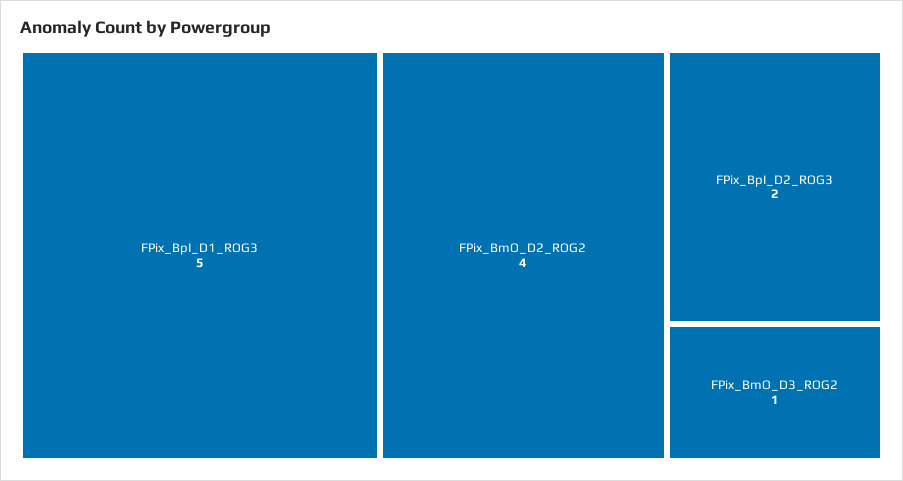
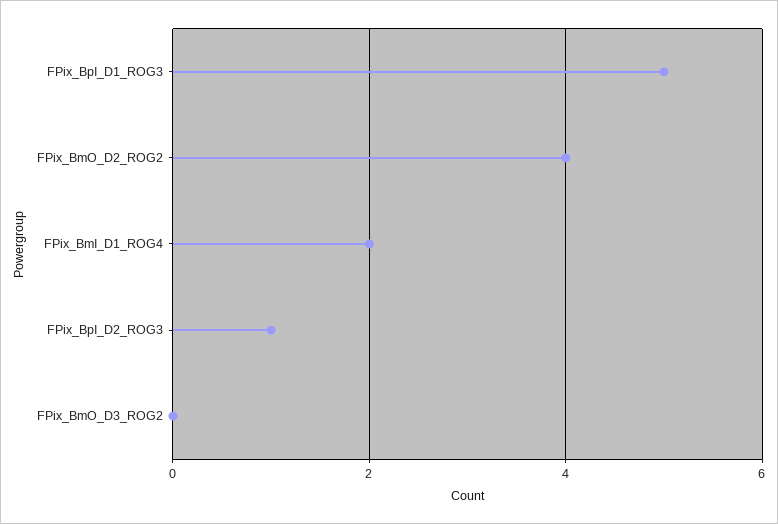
FPix_BpI_D2_ROG3: 2 -> 1
FPix_BmO_D3_ROG2: 1 -> 0
FPix_BmI_D1_ROG4: none -> 2

